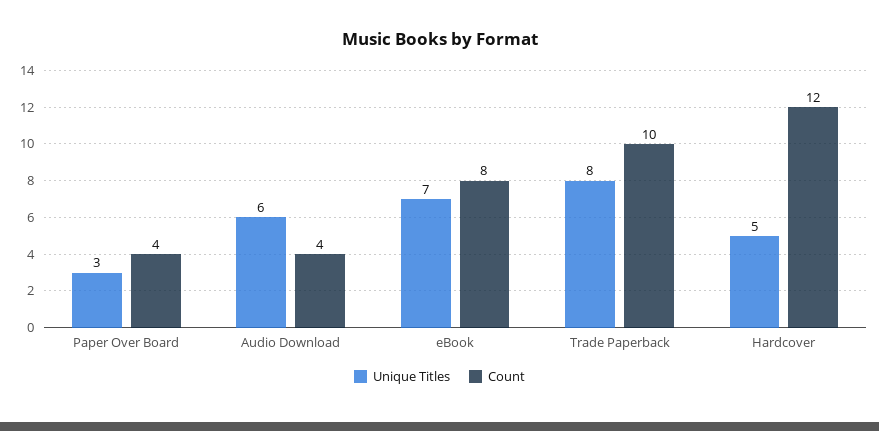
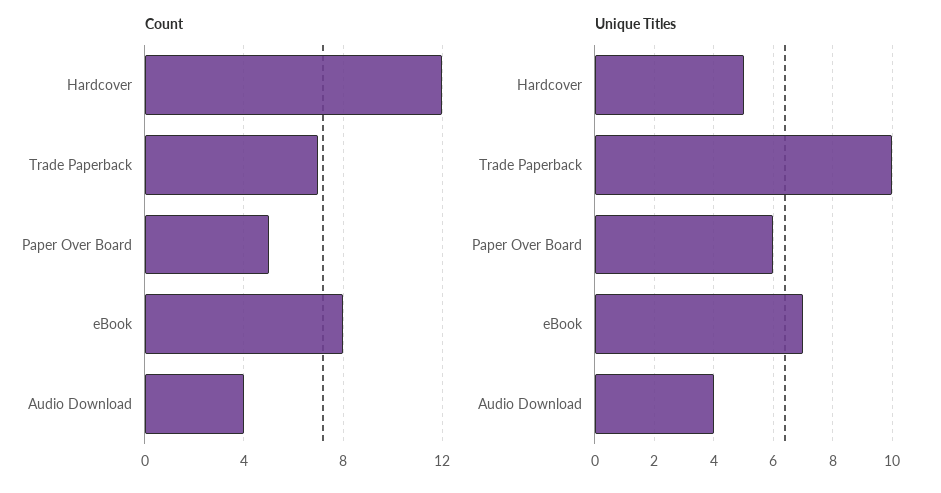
Unique Titles, Paper Over Board: 3 -> 6
Count, Paper Over Board: 4 -> 5
Unique Titles, Audio Download: 6 -> 4
Unique Titles, Trade Paperback: 8 -> 10
Count, Trade Paperback: 10 -> 7

